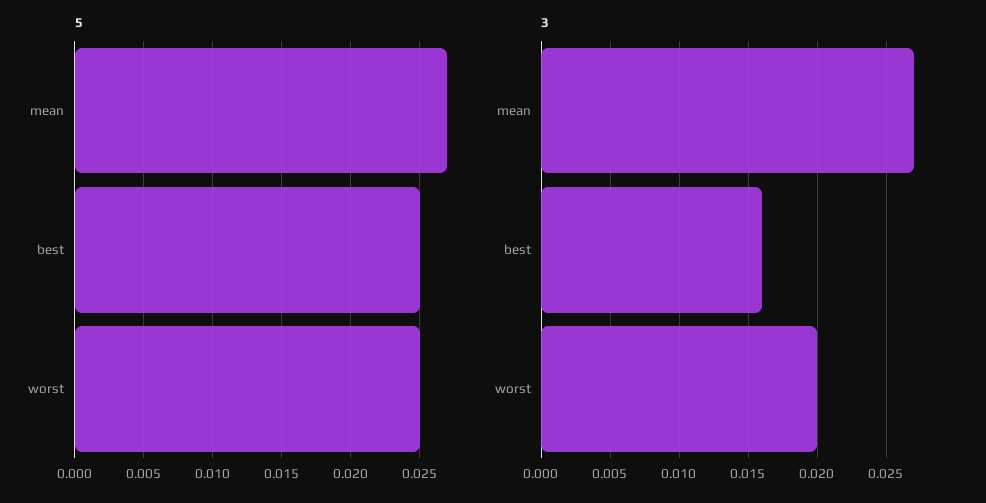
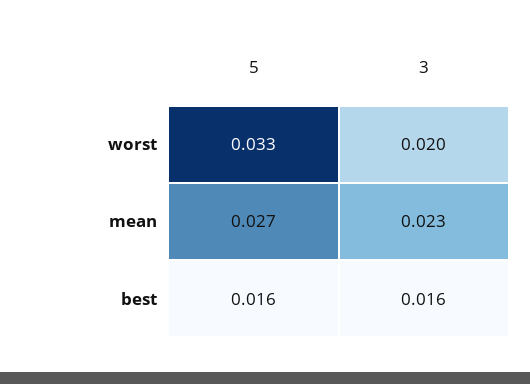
5, best: 0.025 -> 0.016
5, worst: 0.025 -> 0.033
3, mean: 0.027 -> 0.023

